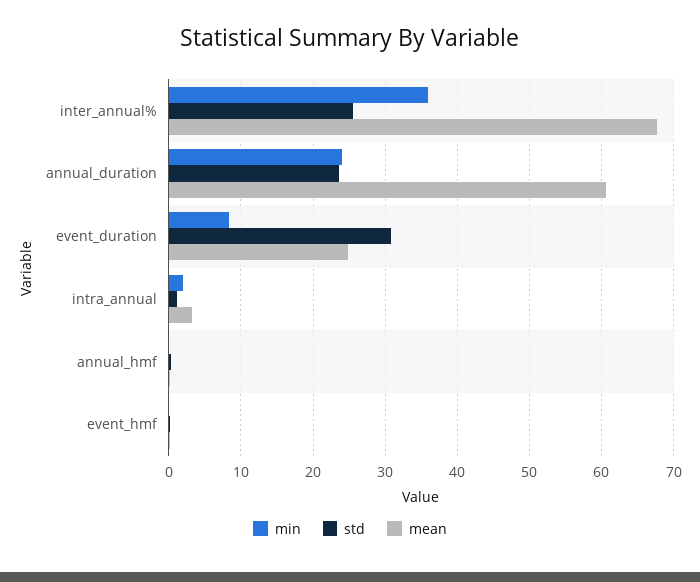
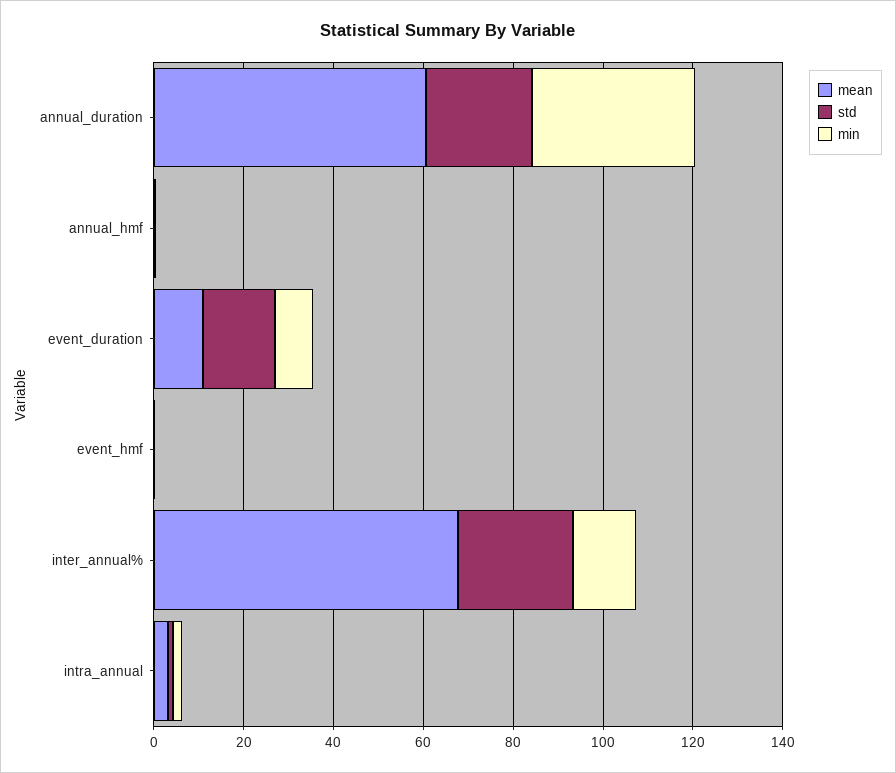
min, inter_annual%: 36 -> 15
min, annual_duration: 24 -> 35
std, event_duration: 31 -> 15
mean, event_duration: 25 -> 10

